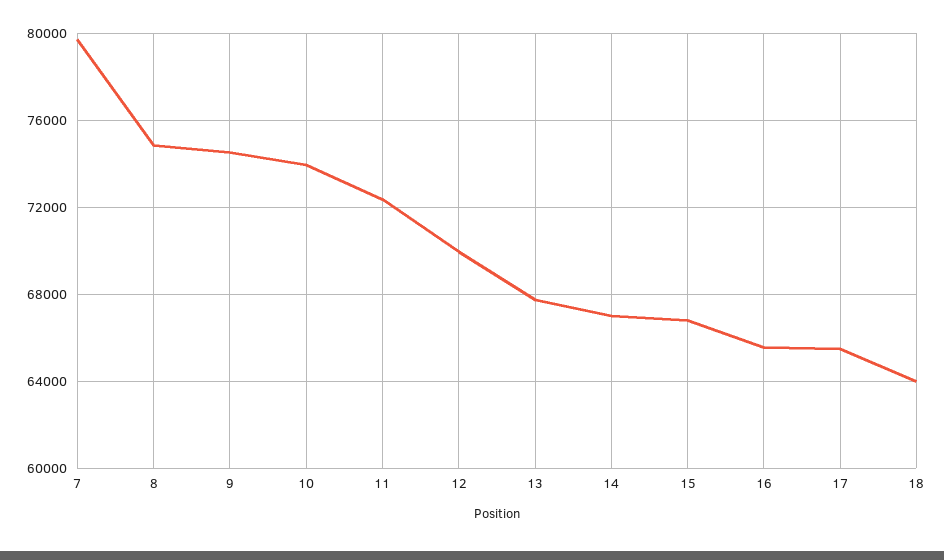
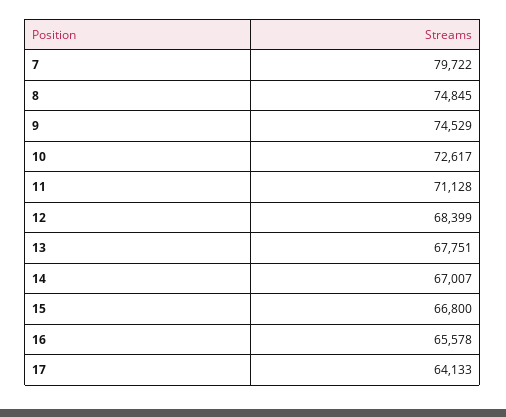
10: 74000 -> 72617
11: 72500 -> 71128
12: 70000 -> 68399
17: 65500 -> 64133
18: 64000 -> none

